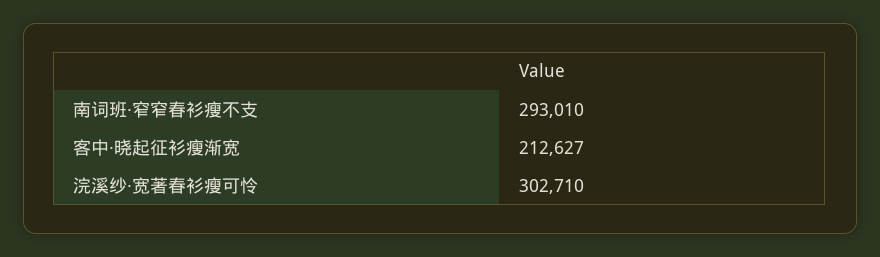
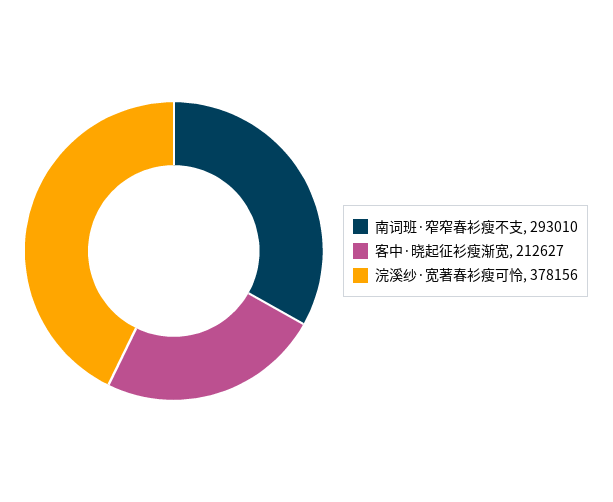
浣溪纱·宽著春衫瘦可怜: 302710 -> 378156

